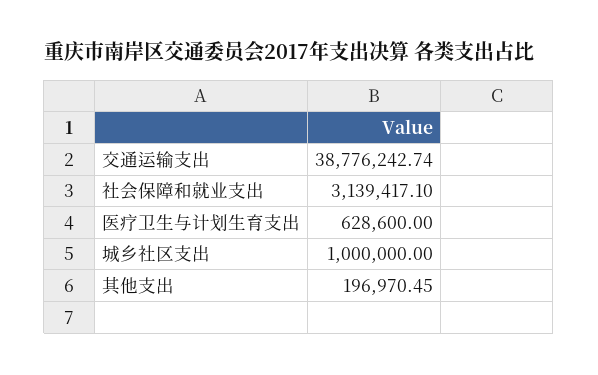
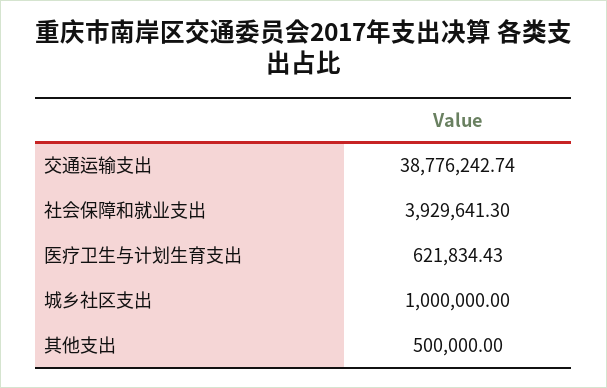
社会保障和就业支出: 3139417.1 -> 3929641.3
医疗卫生与计划生育支出: 628600 -> 621834.43
其他支出: 196970.45 -> 500000

